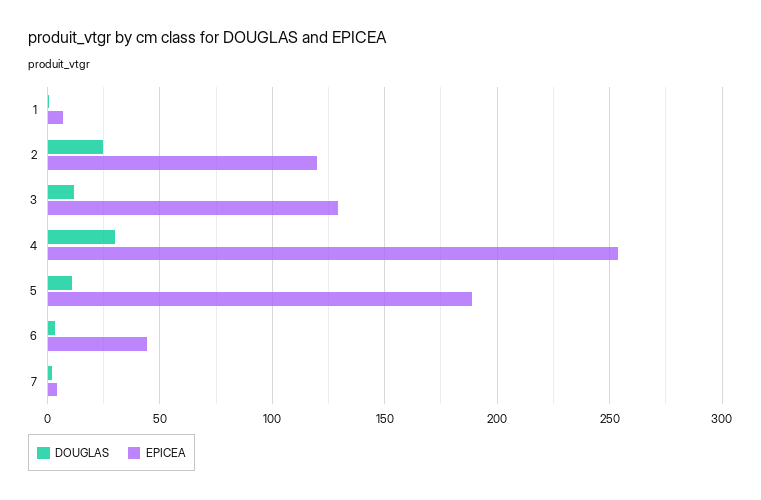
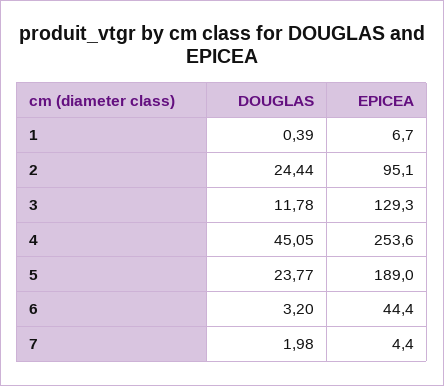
EPICEA, 2: 120 -> 95.1
DOUGLAS, 4: 30 -> 45.05
DOUGLAS, 5: 10 -> 23.77

